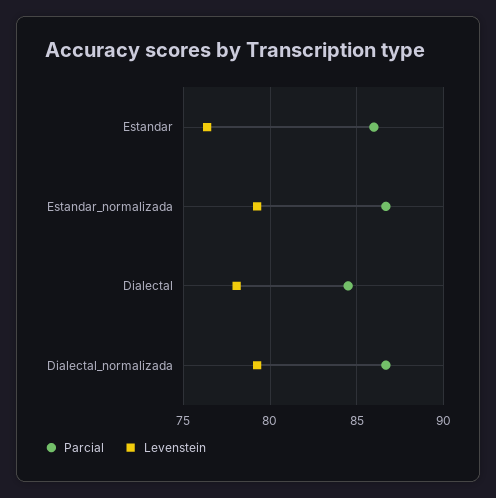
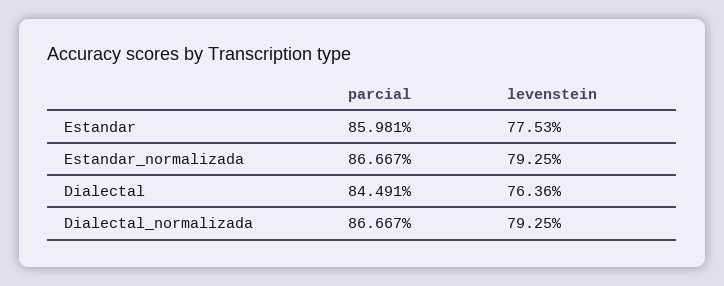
Levenstein, Estandar: 76.5 -> 77.53
Levenstein, Dialectal: 78 -> 76.36

